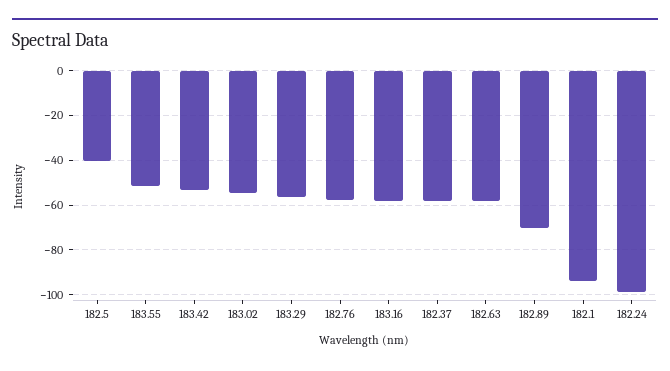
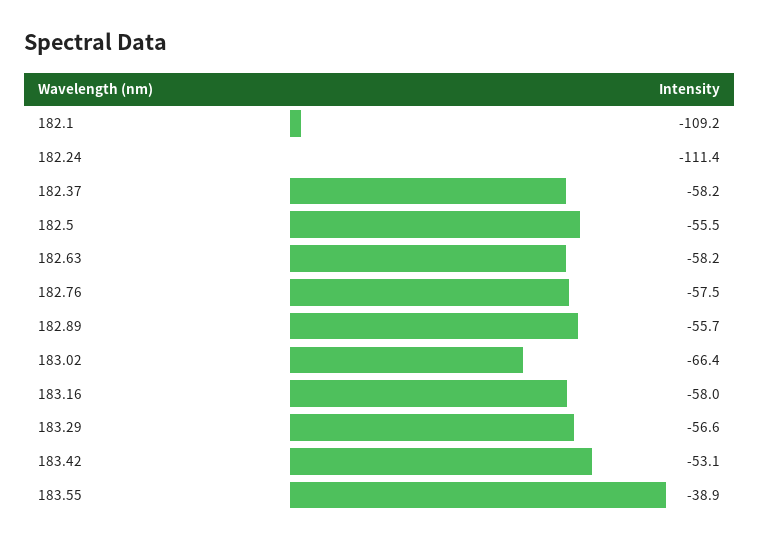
182.5: -40 -> -55.5
183.55: -50 -> -38.9
183.02: -55 -> -66.4
182.89: -70 -> -55.7
182.1: -95 -> -109.2
182.24: -100 -> -111.4

